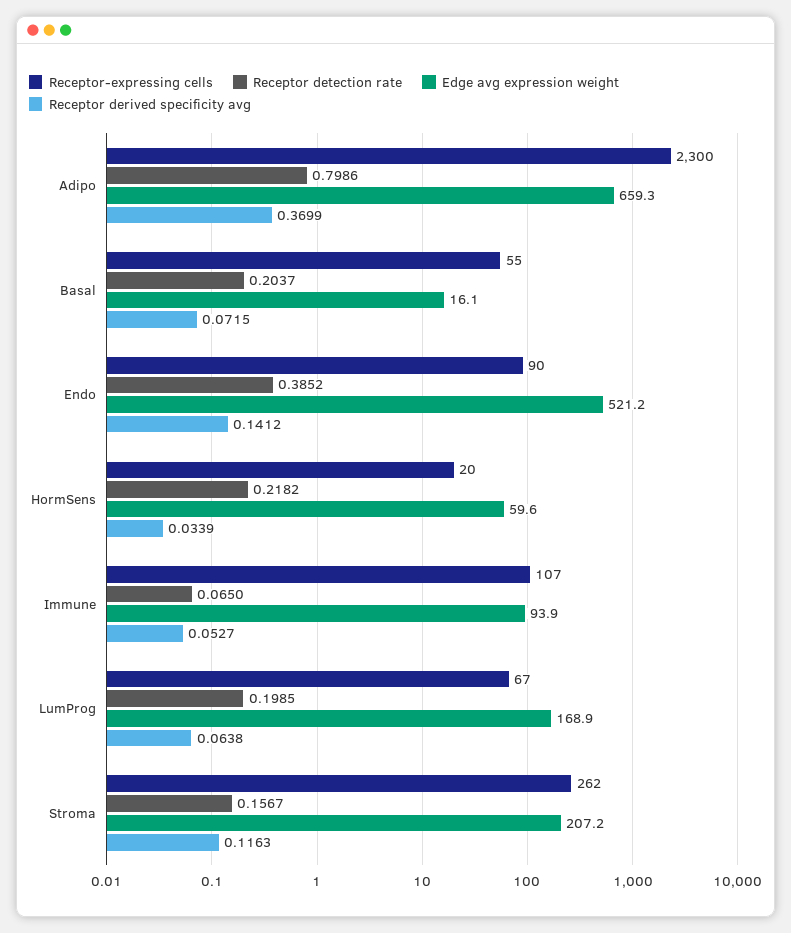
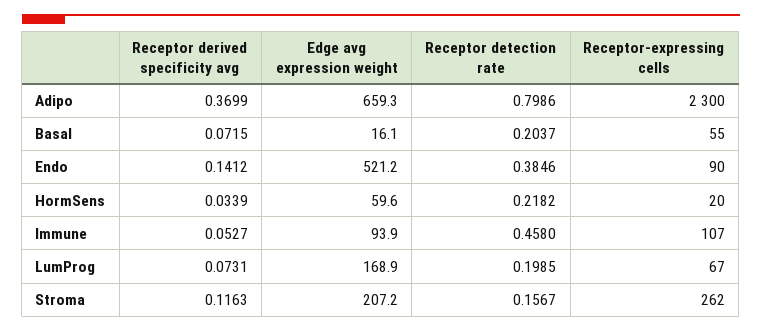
Receptor detection rate, Endo: 0.3852 -> 0.3846
Receptor detection rate, Immune: 0.065 -> 0.458
Receptor derived specificity avg, LumProg: 0.0638 -> 0.0731

